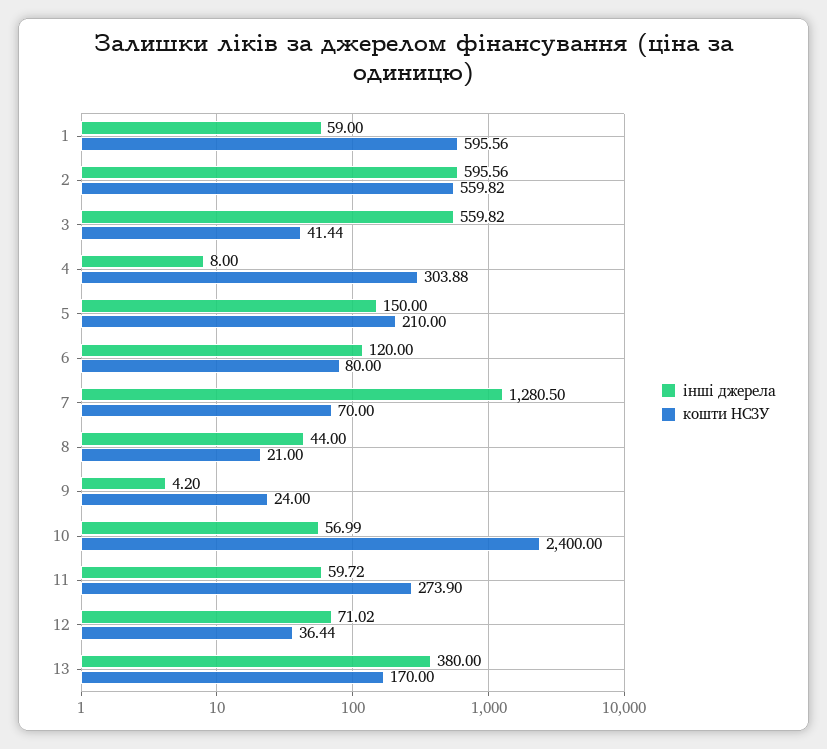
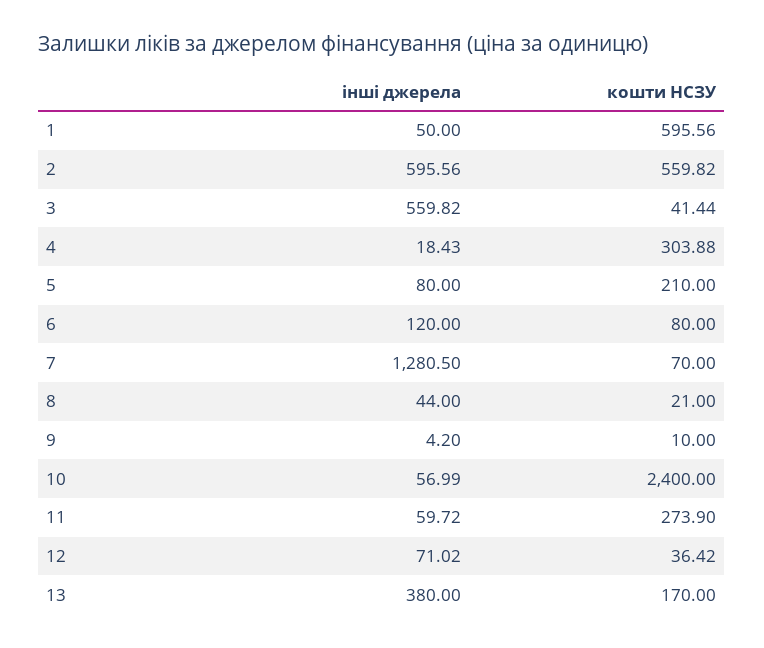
інші джерела, 1: 59 -> 50
інші джерела, 4: 8 -> 18.43
інші джерела, 5: 150 -> 80
кошти НСЗУ, 9: 24 -> 10
кошти НСЗУ, 12: 36.44 -> 36.42

